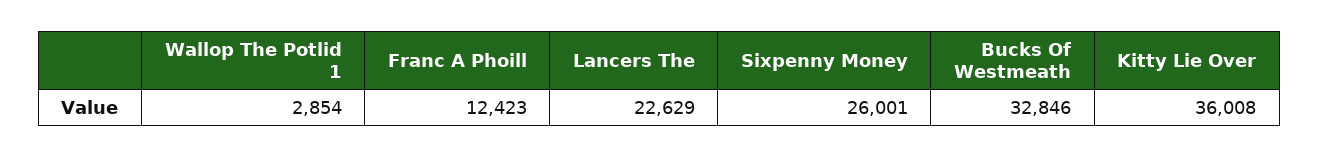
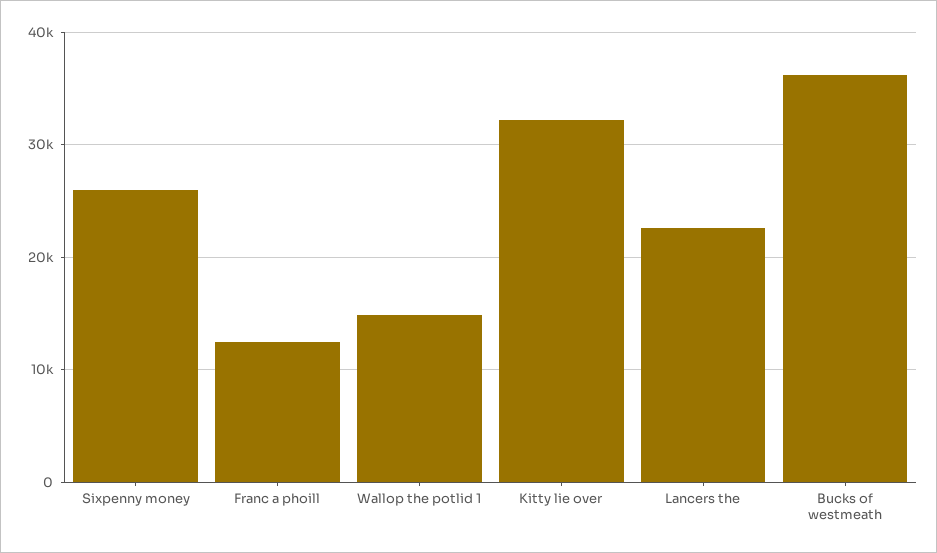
Wallop The Potlid 1: 2854 -> 15000
Bucks Of Westmeath: 32846 -> 36000
Kitty Lie Over: 36008 -> 32000

